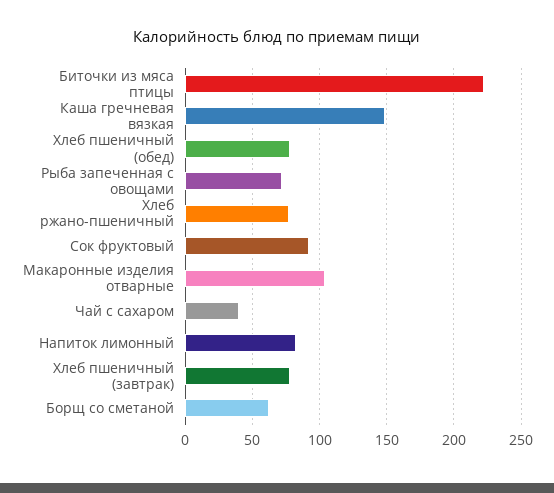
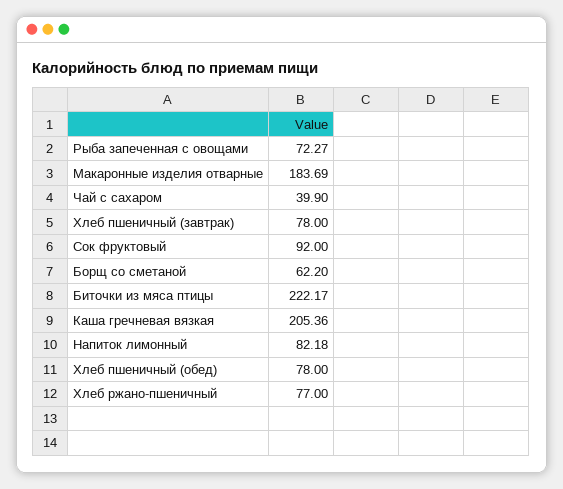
Каша гречневая вязкая: 150 -> 205.36
Макаронные изделия отварные: 105 -> 183.69

